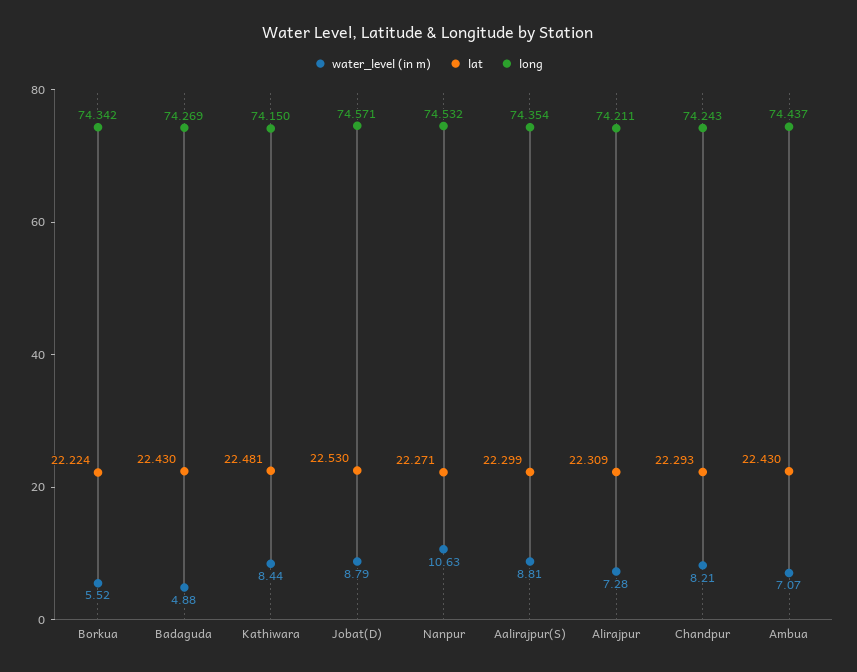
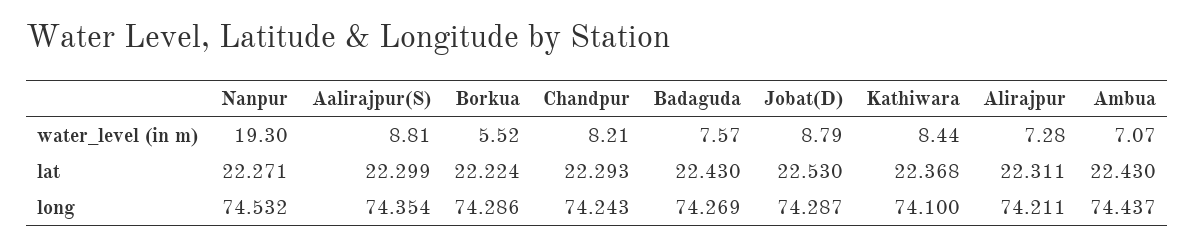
long, Borkua: 74.342 -> 74.286
water_level (in m), Badaguda: 4.88 -> 7.57
lat, Kathiwara: 22.481 -> 22.368
long, Kathiwara: 74.15 -> 74.1
long, Jobat(D): 74.571 -> 74.287
water_level (in m), Nanpur: 10.63 -> 19.3
lat, Alirajpur: 22.309 -> 22.311

